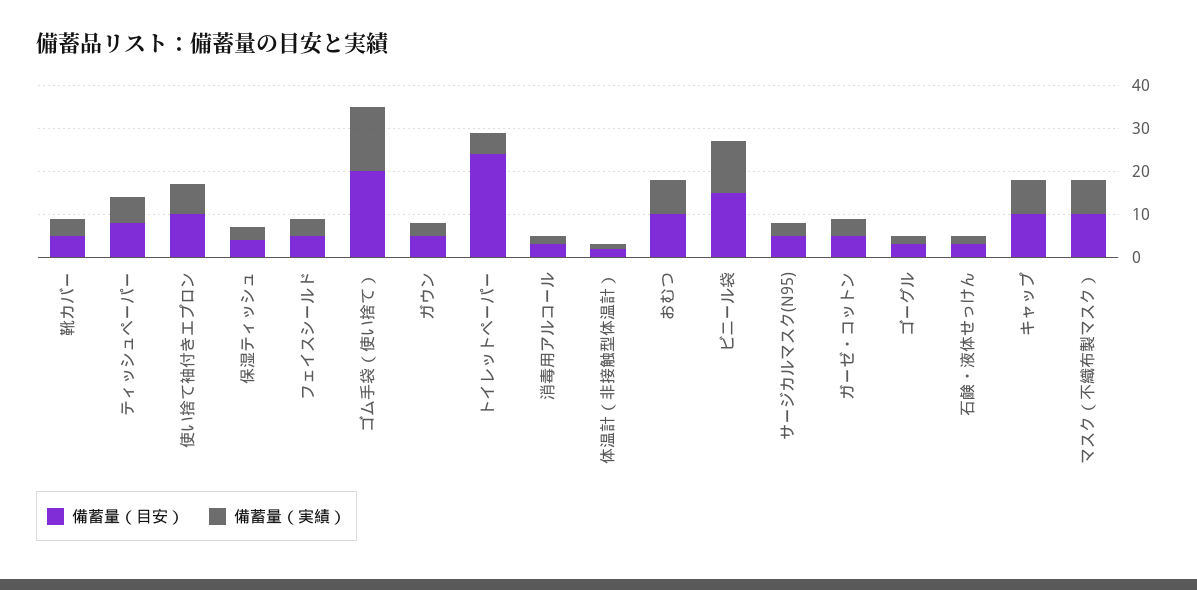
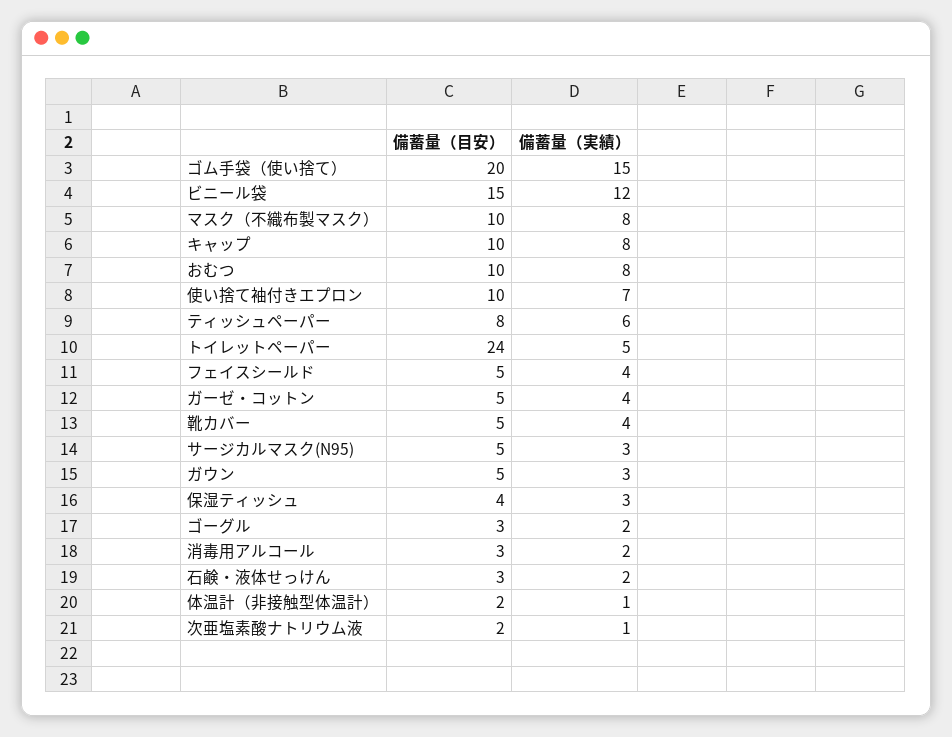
備蓄量（目安）, 次亜塩素酸ナトリウム液: none -> 2
備蓄量（実績）, 次亜塩素酸ナトリウム液: none -> 1

